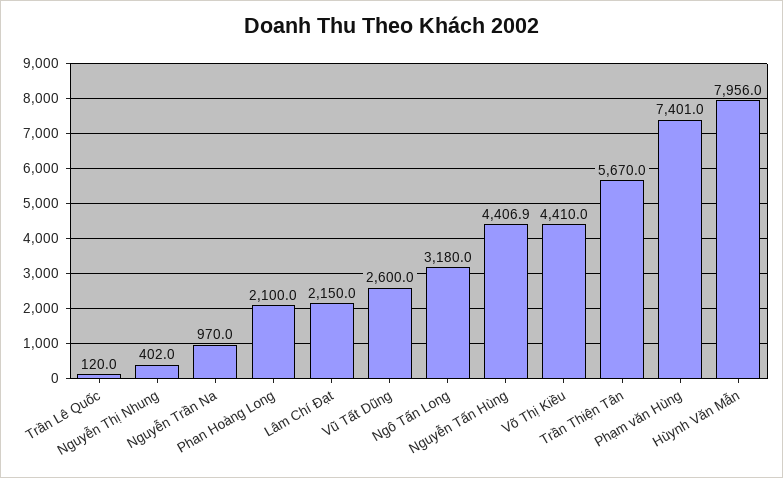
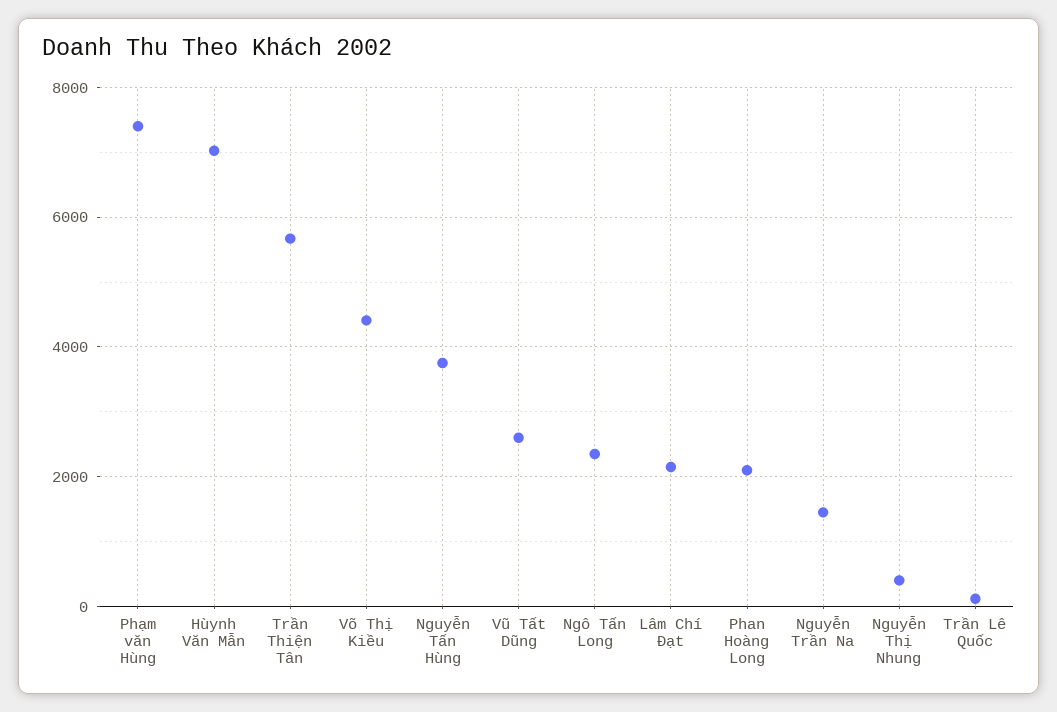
Nguyễn Trần Na: 970 -> 1400
Ngô Tấn Long: 3180 -> 2400
Nguyễn Tấn Hùng: 4406.9 -> 3800
Hùynh Văn Mẫn: 7956 -> 7000

